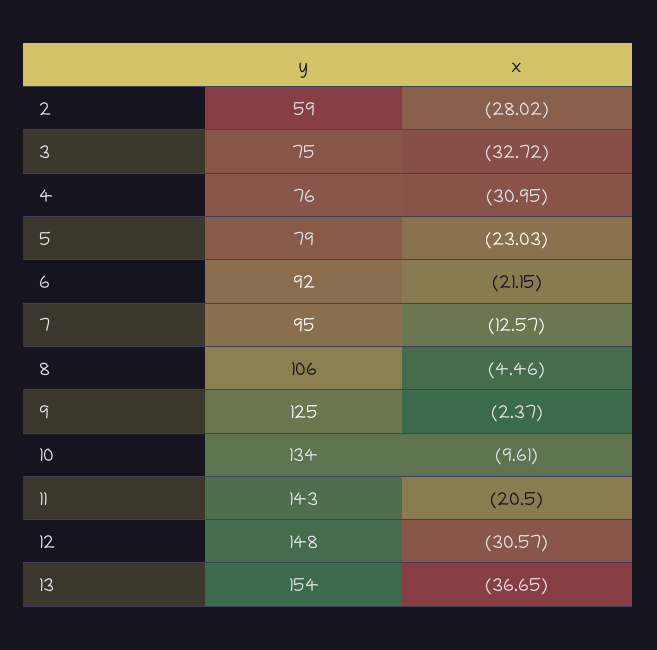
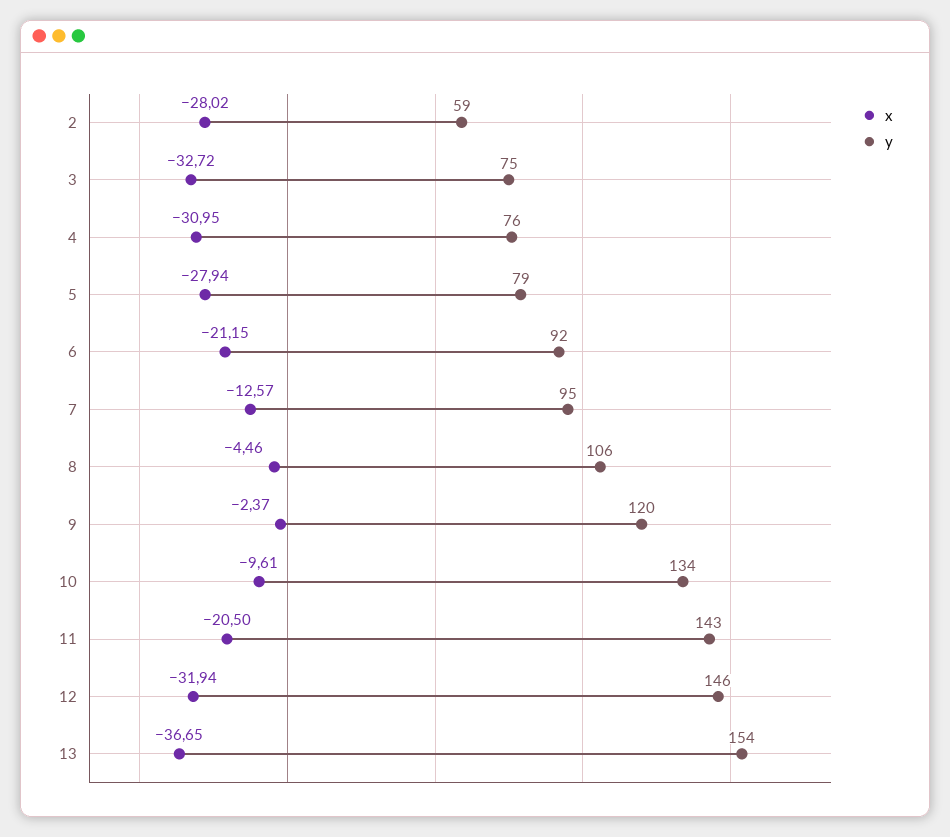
x, 5: -23.03 -> -27.94
y, 9: 125 -> 120
y, 12: 148 -> 146
x, 12: -30.57 -> -31.94

